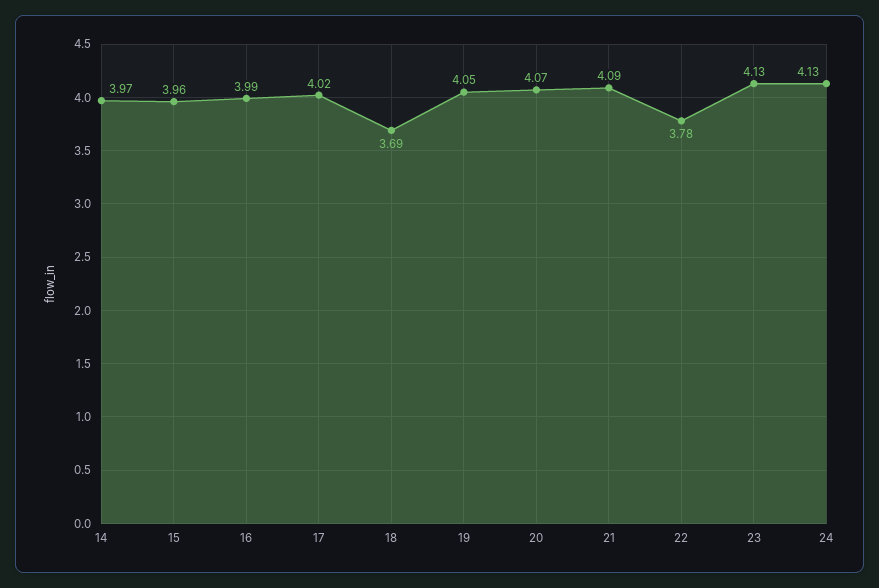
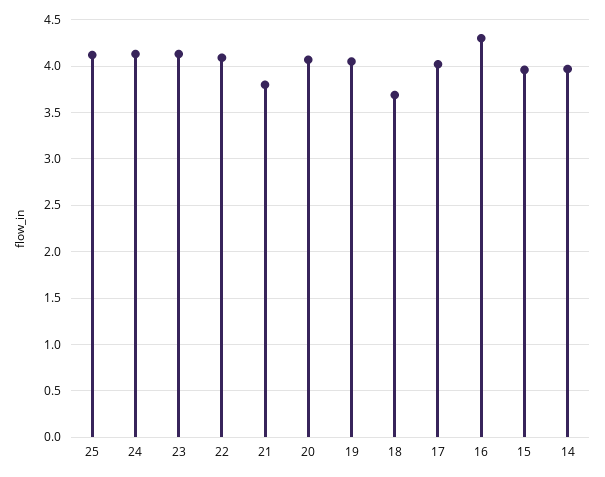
16: 3.99 -> 4.3
21: 4.09 -> 3.8
22: 3.78 -> 4.1
25: none -> 4.1

